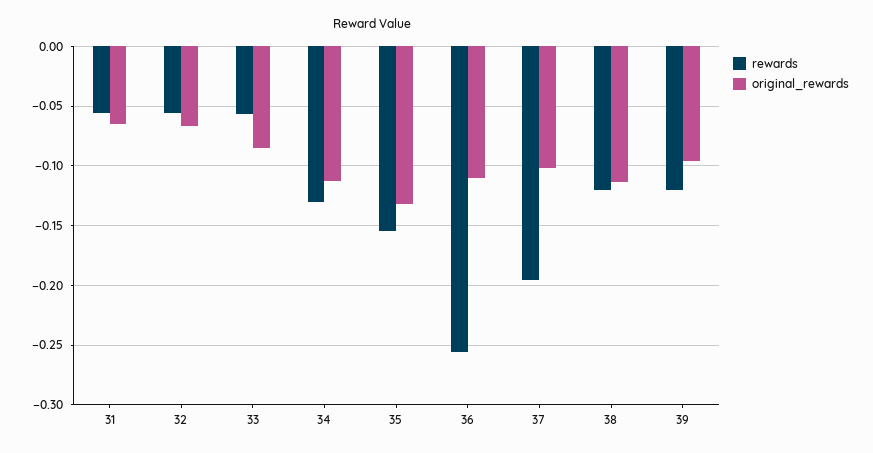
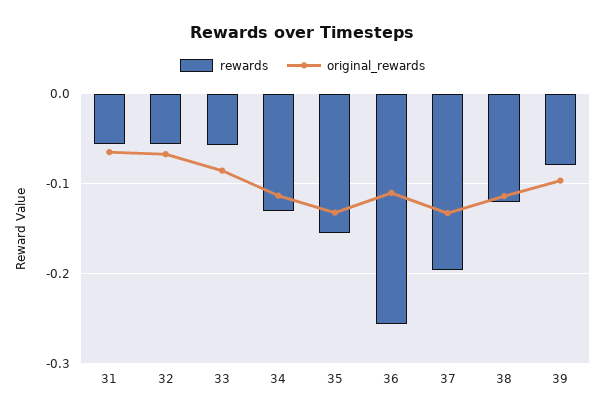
original_rewards, 37: -0.1 -> -0.13
rewards, 39: -0.12 -> -0.08

